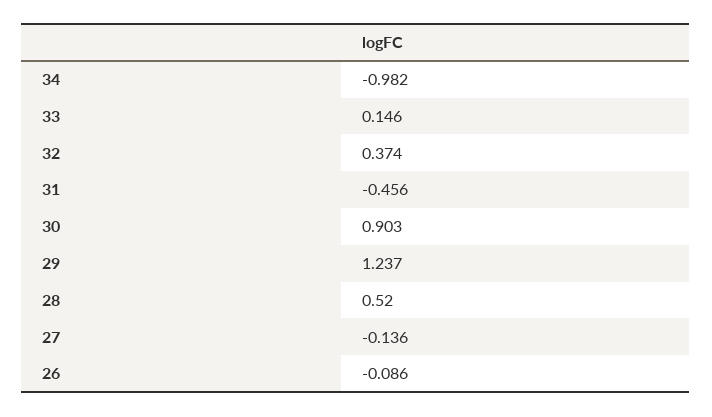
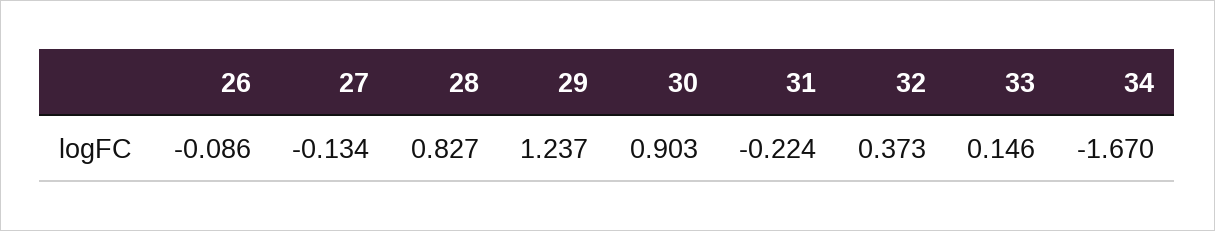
34: -0.982 -> -1.67
32: 0.374 -> 0.373
31: -0.456 -> -0.224
28: 0.52 -> 0.827
27: -0.136 -> -0.134

